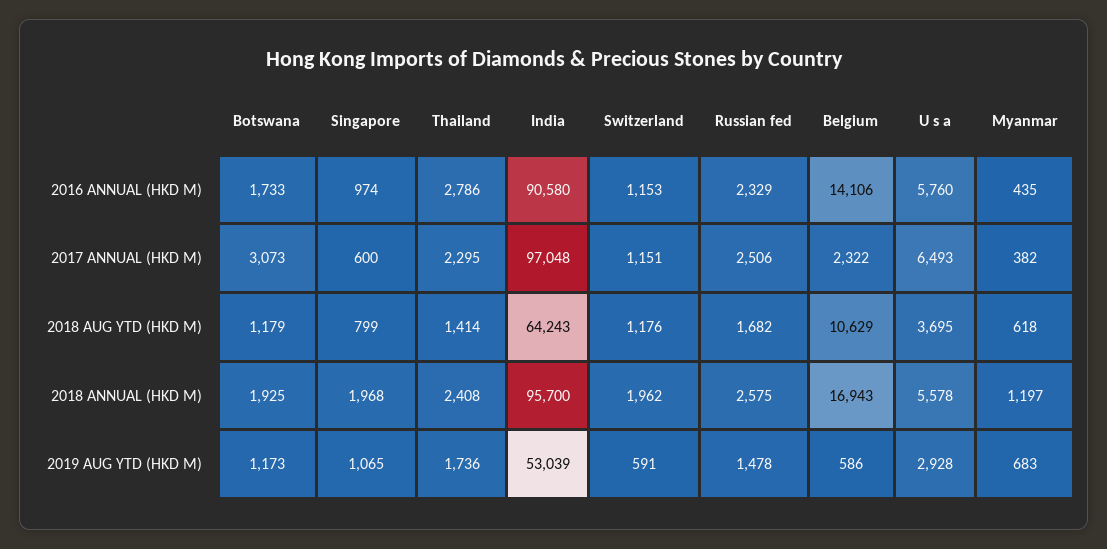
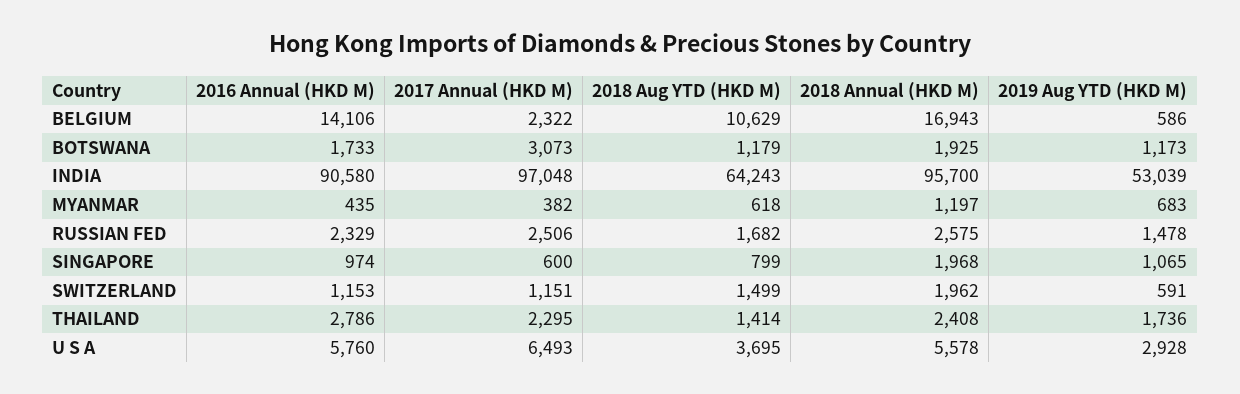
Switzerland, 2018 AUG YTD (HKD M): 1176 -> 1499

